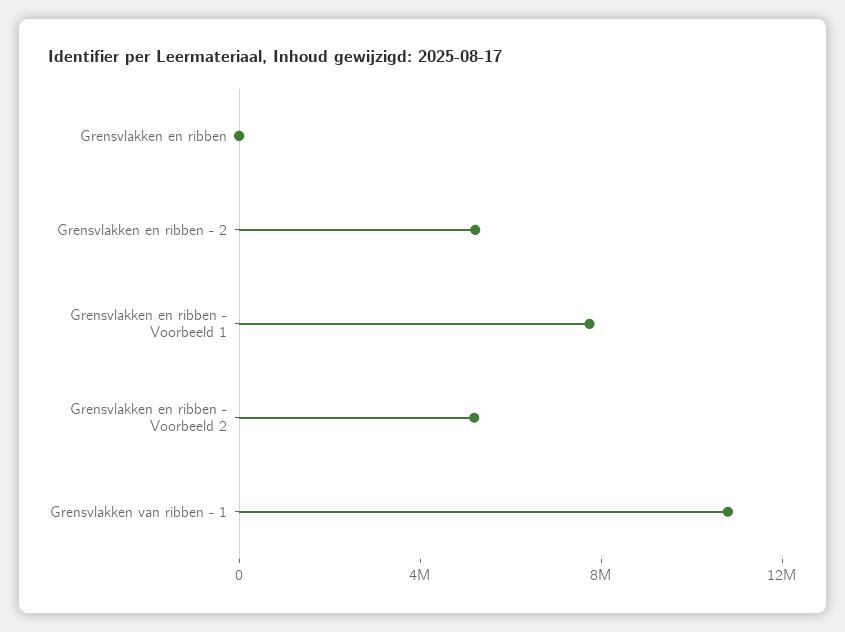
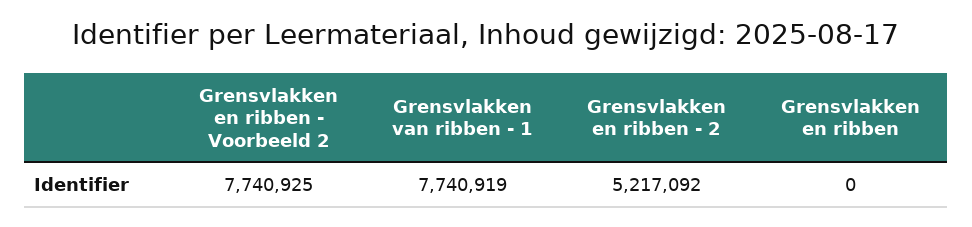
Grensvlakken en ribben - Voorbeeld 1: 8000000 -> none
Grensvlakken en ribben - Voorbeeld 2: 5000000 -> 7740925
Grensvlakken van ribben - 1: 11000000 -> 7740919

